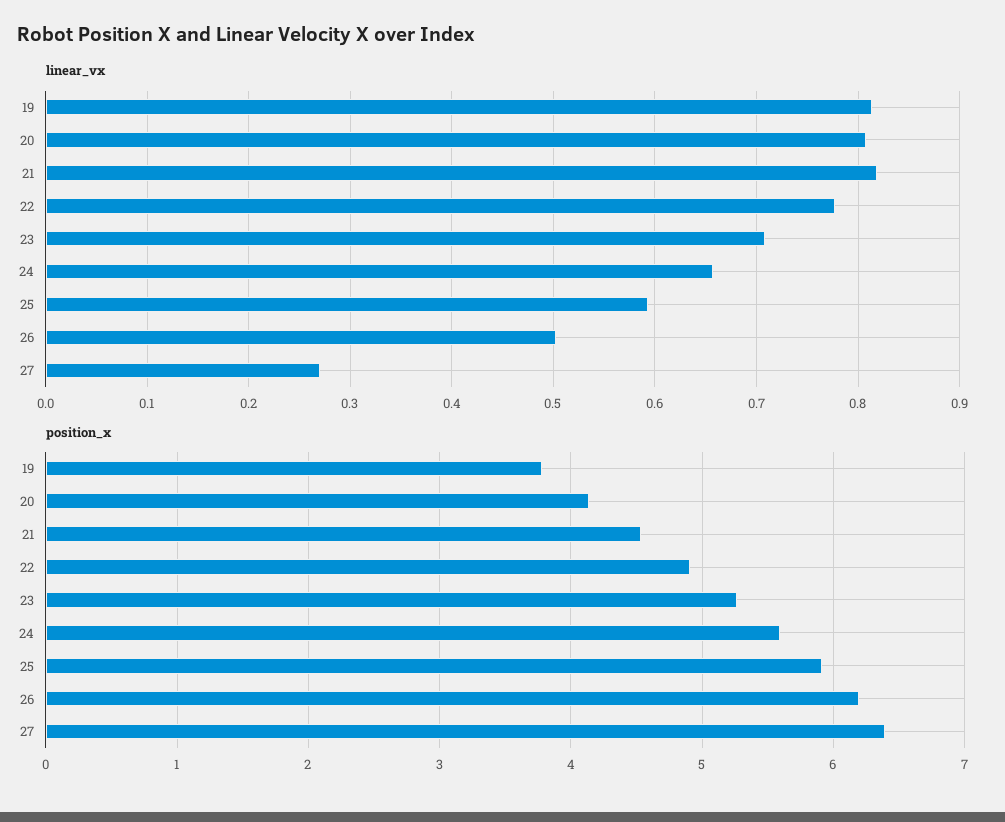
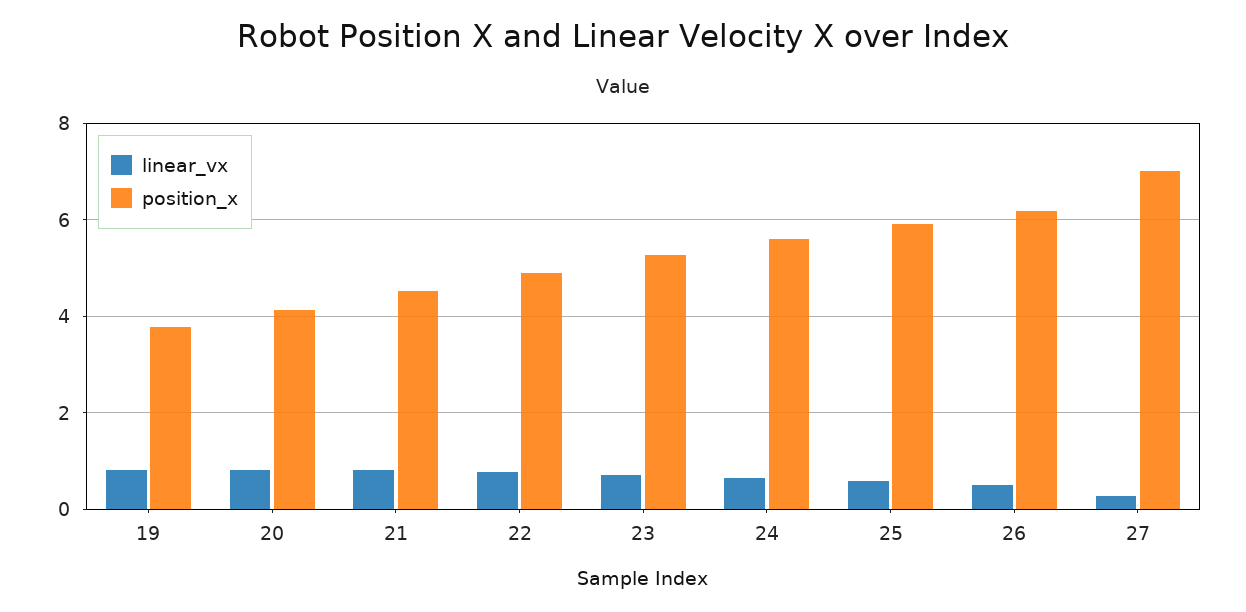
position_x, 27: 6.4 -> 7

